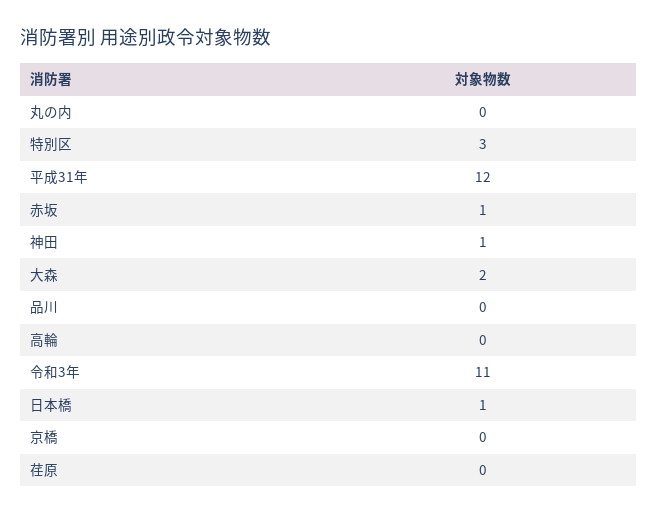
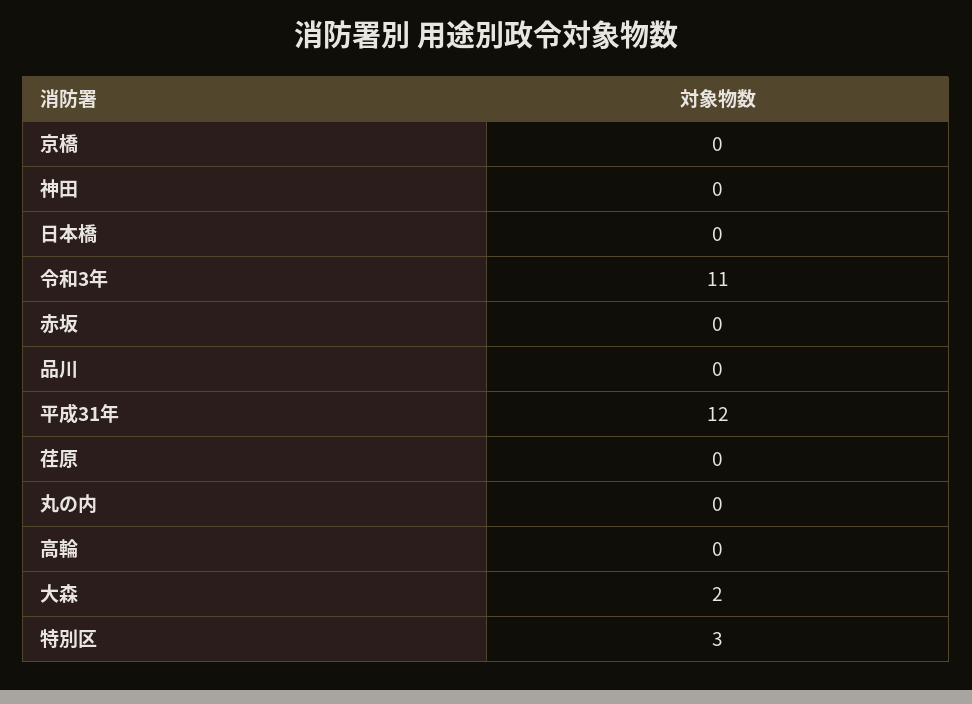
赤坂: 1 -> 0
神田: 1 -> 0
日本橋: 1 -> 0

